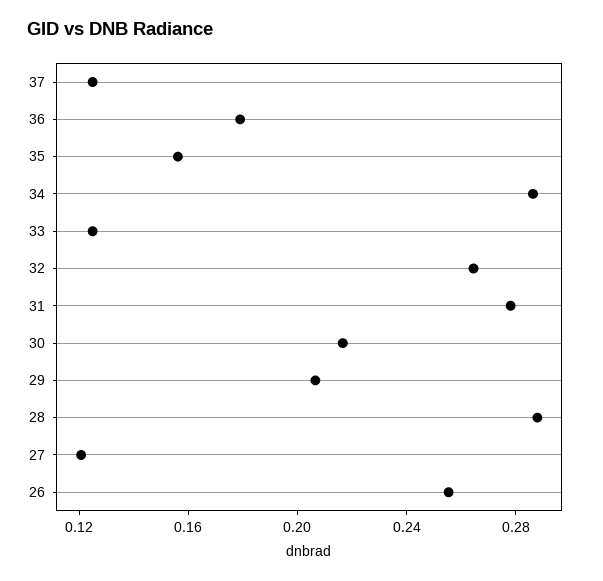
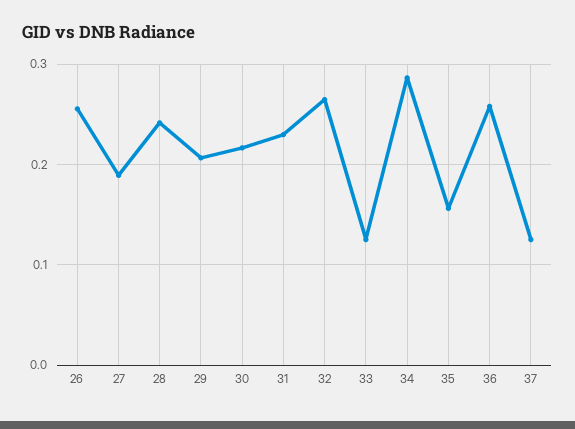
36: 0.18 -> 0.26
31: 0.28 -> 0.23
28: 0.29 -> 0.24
27: 0.12 -> 0.19

